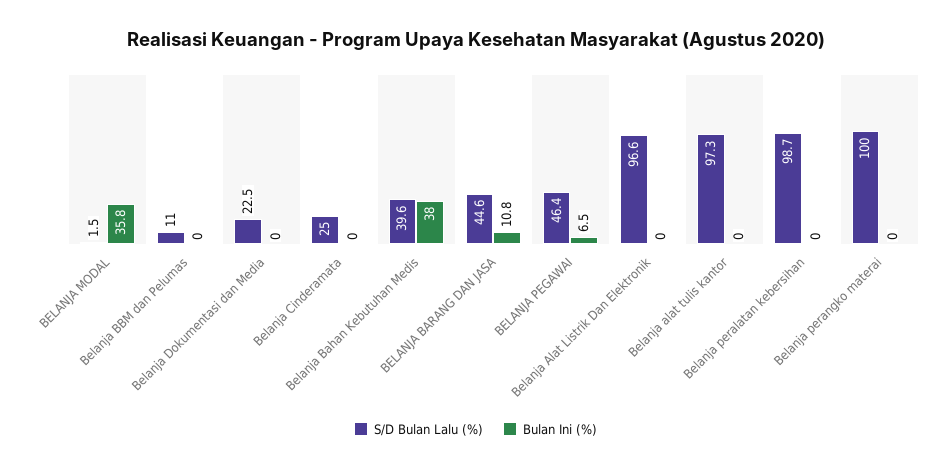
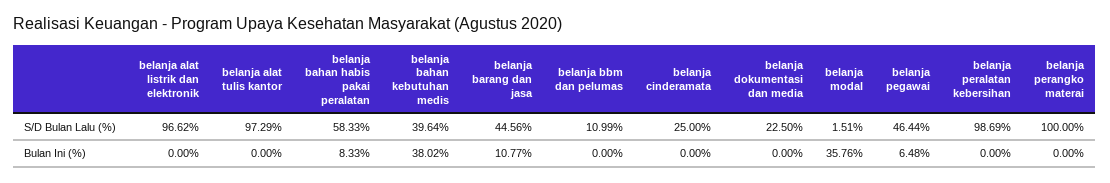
S/D Bulan Lalu (%), belanja bahan habis pakai peralatan: none -> 58.33
Bulan Ini (%), belanja bahan habis pakai peralatan: none -> 8.33

